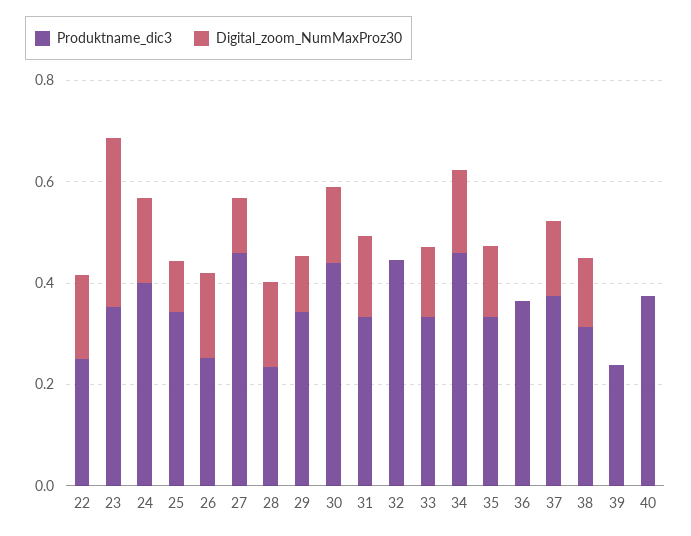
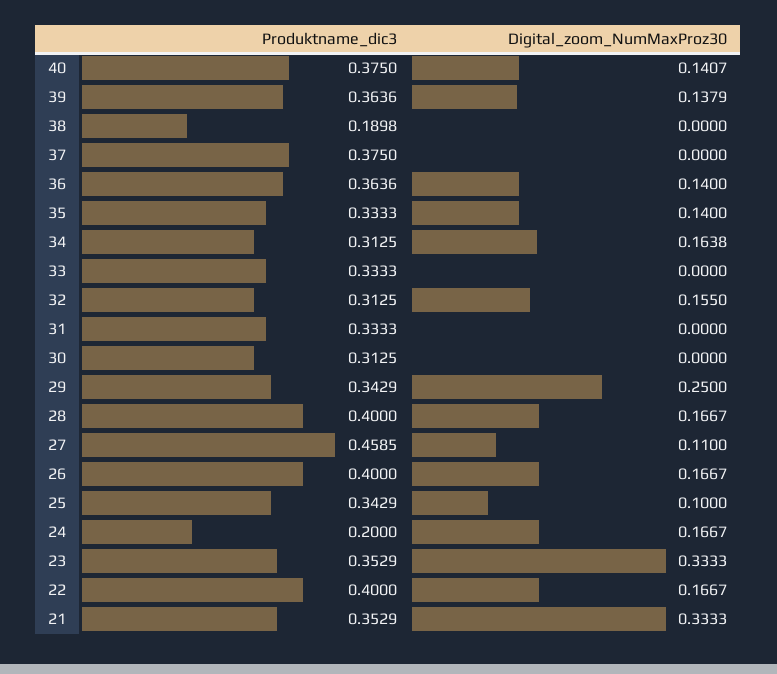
Produktname_dic3, 22: 0.25 -> 0.4
Produktname_dic3, 24: 0.4 -> 0.2
Produktname_dic3, 26: 0.25 -> 0.4
Produktname_dic3, 28: 0.25 -> 0.4
Digital_zoom_NumMaxProz30, 29: 0.1 -> 0.25
Produktname_dic3, 30: 0.45 -> 0.3125
Digital_zoom_NumMaxProz30, 30: 0.15 -> 0
Digital_zoom_NumMaxProz30, 31: 0.15 -> 0
Produktname_dic3, 32: 0.45 -> 0.3125
Digital_zoom_NumMaxProz30, 32: 0 -> 0.155
Digital_zoom_NumMaxProz30, 33: 0.15 -> 0
Produktname_dic3, 34: 0.45 -> 0.3125
Digital_zoom_NumMaxProz30, 36: 0 -> 0.14
Digital_zoom_NumMaxProz30, 37: 0.15 -> 0
Produktname_dic3, 38: 0.3 -> 0.1898
Digital_zoom_NumMaxProz30, 38: 0.15 -> 0
Produktname_dic3, 39: 0.25 -> 0.3636
Digital_zoom_NumMaxProz30, 39: 0 -> 0.1379
Digital_zoom_NumMaxProz30, 40: 0 -> 0.1407
Produktname_dic3, 21: none -> 0.3529
Digital_zoom_NumMaxProz30, 21: none -> 0.3333

